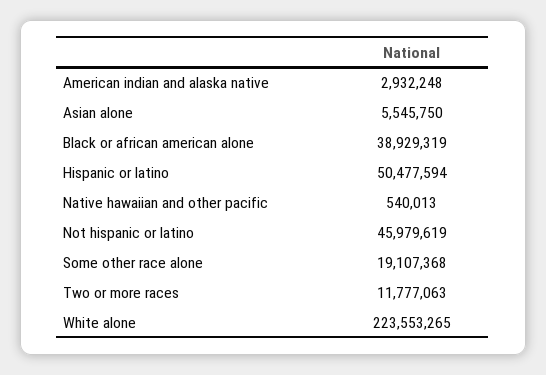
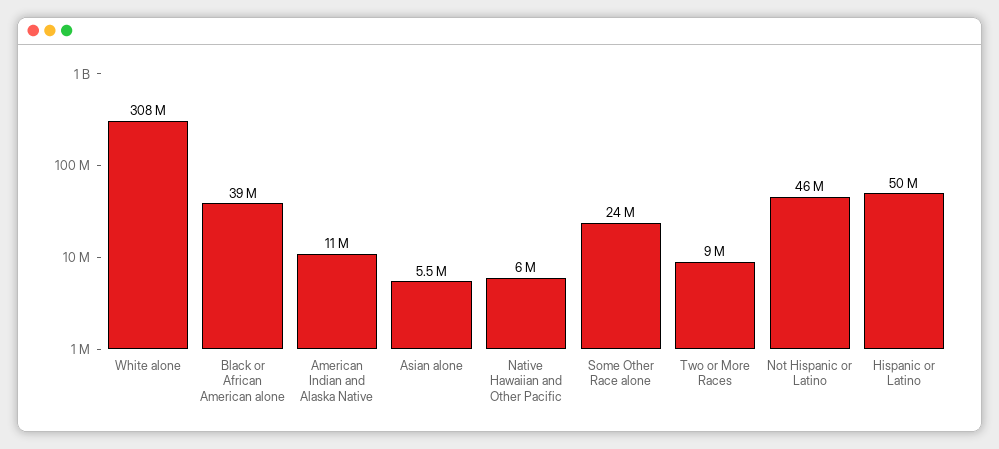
American indian and alaska native: 2932248 -> 11000000
Native hawaiian and other pacific: 540013 -> 6000000
Some other race alone: 19107368 -> 24000000
Two or more races: 11777063 -> 9000000
White alone: 223553265 -> 308000000

